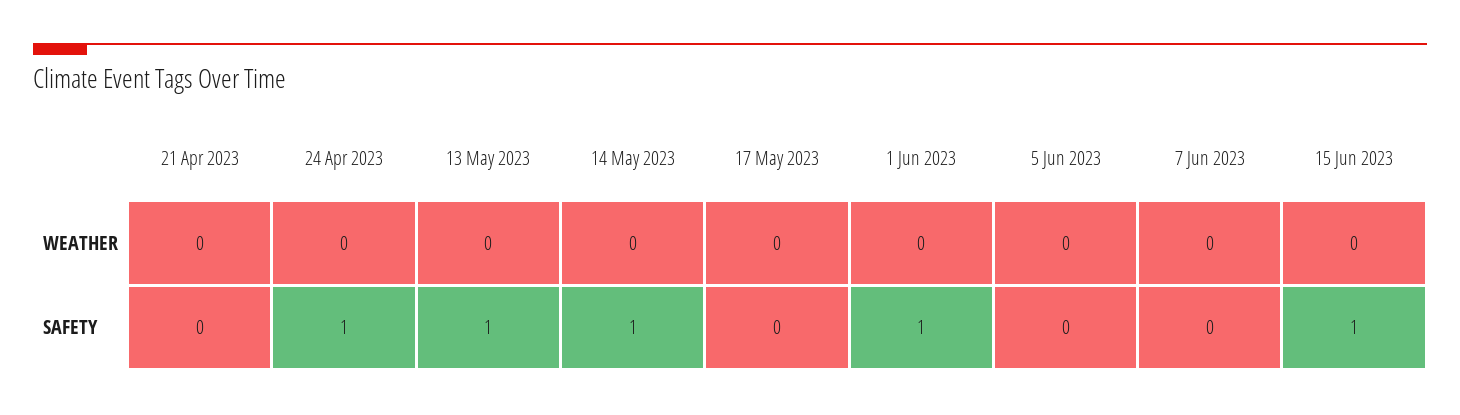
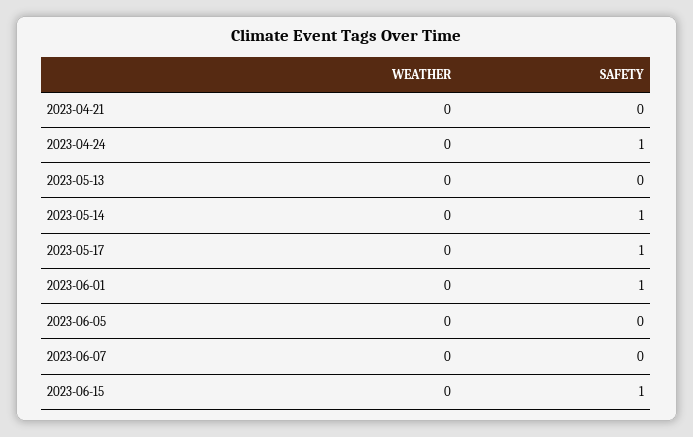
13 May 2023, SAFETY: 1 -> 0
17 May 2023, SAFETY: 0 -> 1

